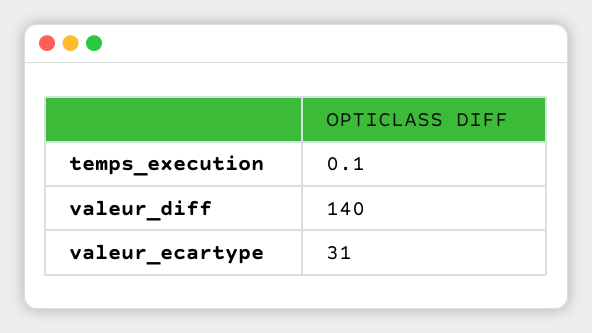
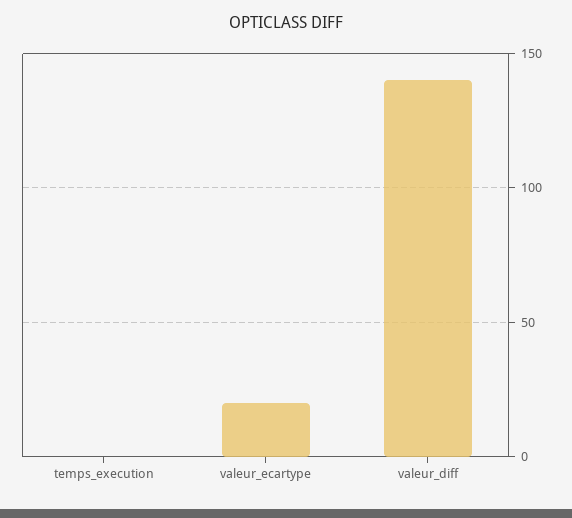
valeur_ecartype: 31 -> 20

